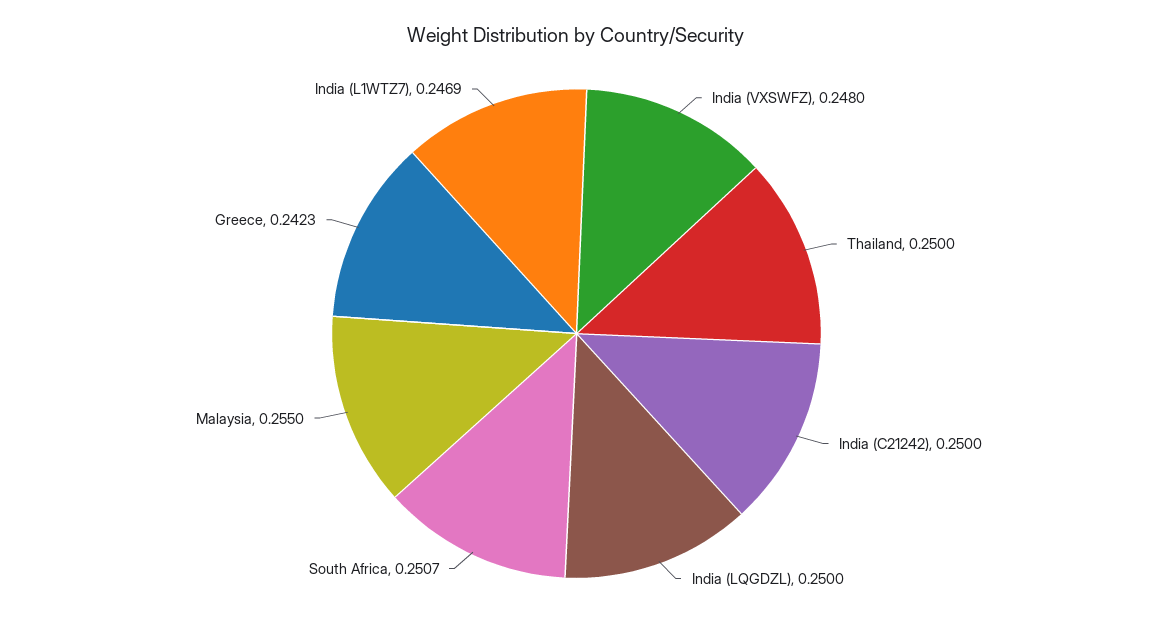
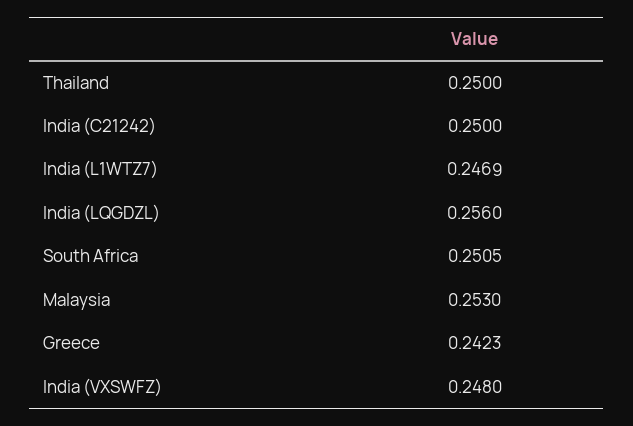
India (LQGDZL): 0.25 -> 0.256
South Africa: 0.2507 -> 0.2505
Malaysia: 0.255 -> 0.253

